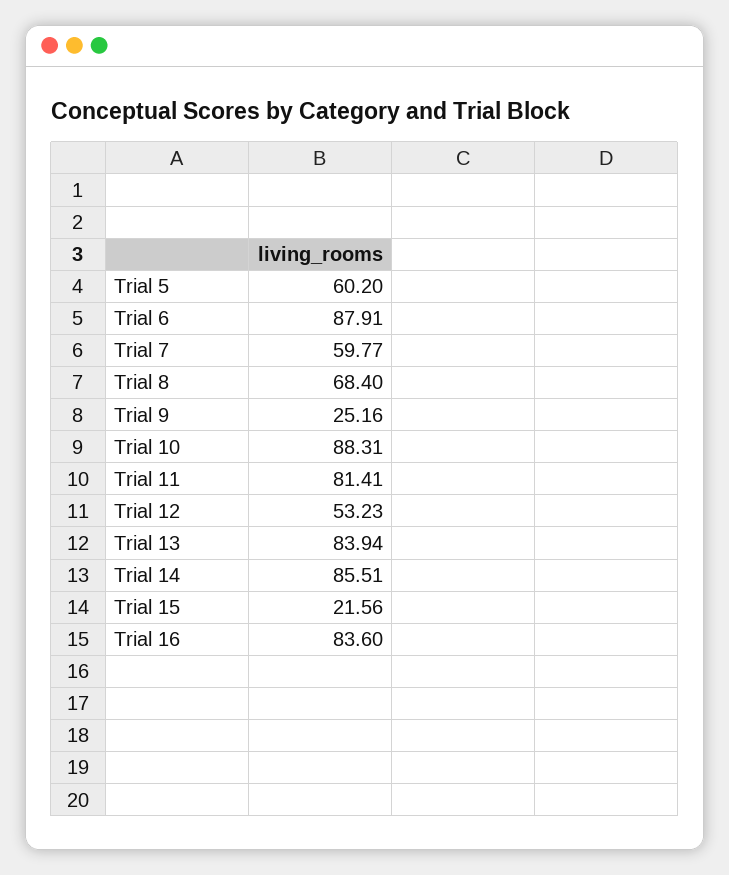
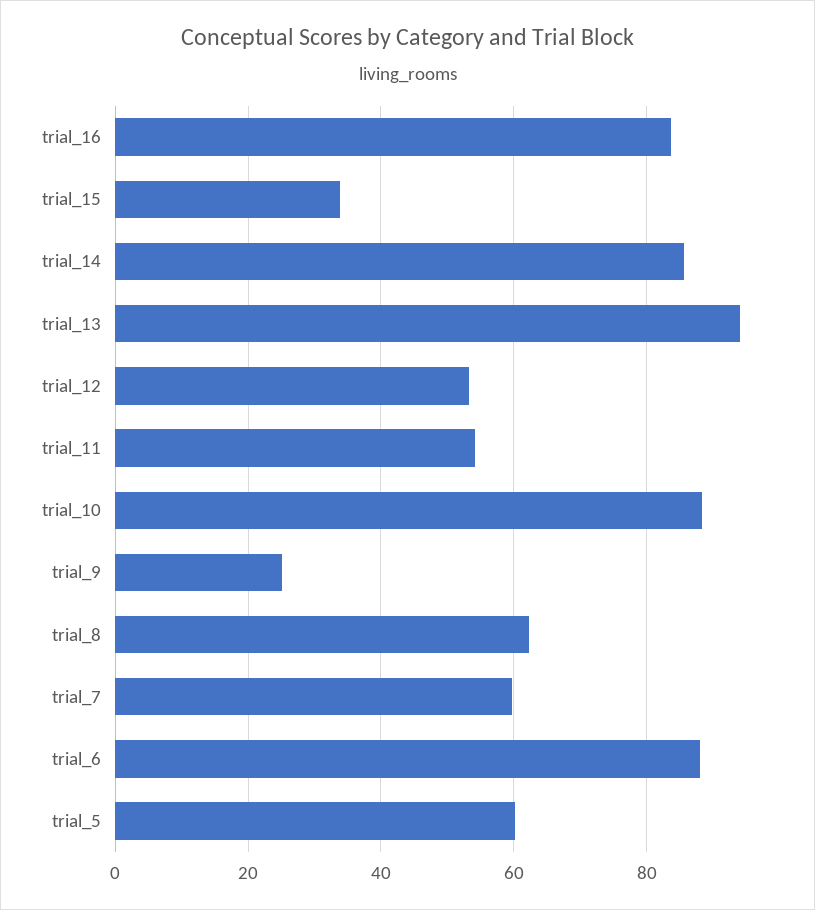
Trial 8: 68.4 -> 62
Trial 11: 81.41 -> 54
Trial 13: 83.94 -> 94
Trial 15: 21.56 -> 34

